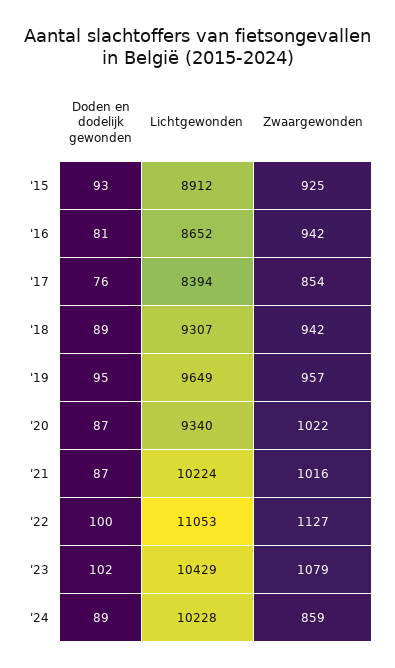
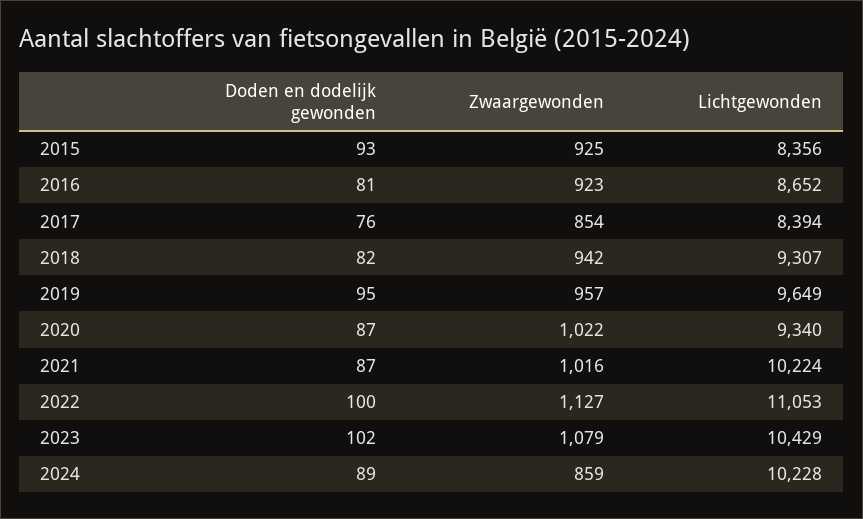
Lichtgewonden, '15: 8912 -> 8356
Zwaargewonden, '16: 942 -> 923
Doden en dodelijk gewonden, '18: 89 -> 82

